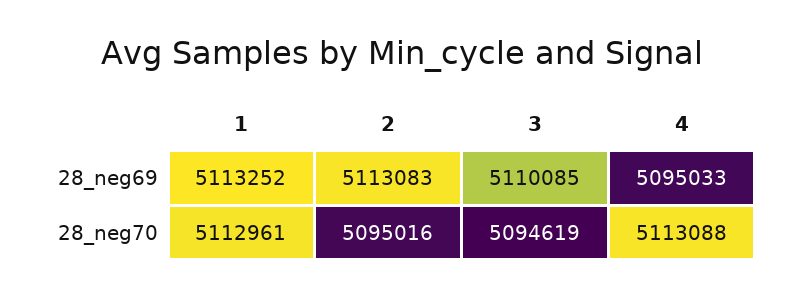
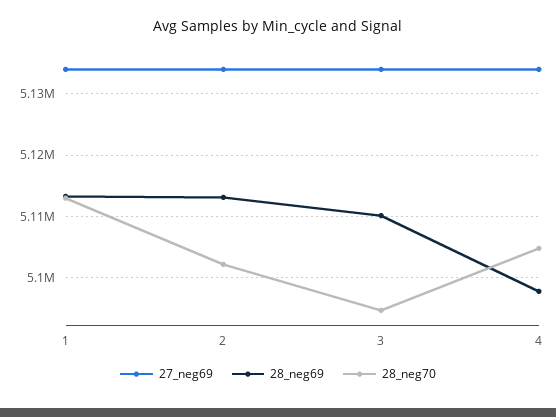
28_neg69, 4: 5095033 -> 5098000
28_neg70, 2: 5095016 -> 5102000
28_neg70, 4: 5113088 -> 5105000
27_neg69, 1: none -> 5134000
27_neg69, 2: none -> 5134000
27_neg69, 3: none -> 5134000
27_neg69, 4: none -> 5134000

